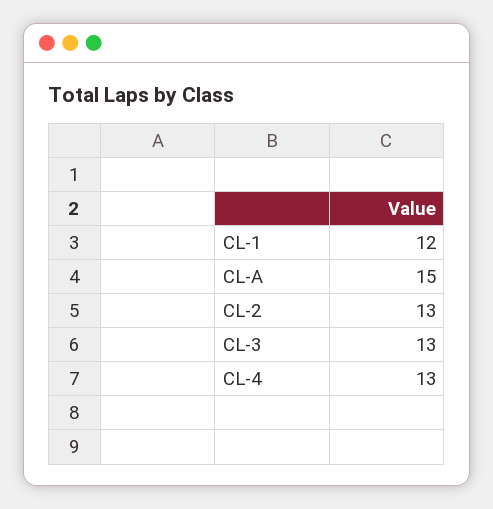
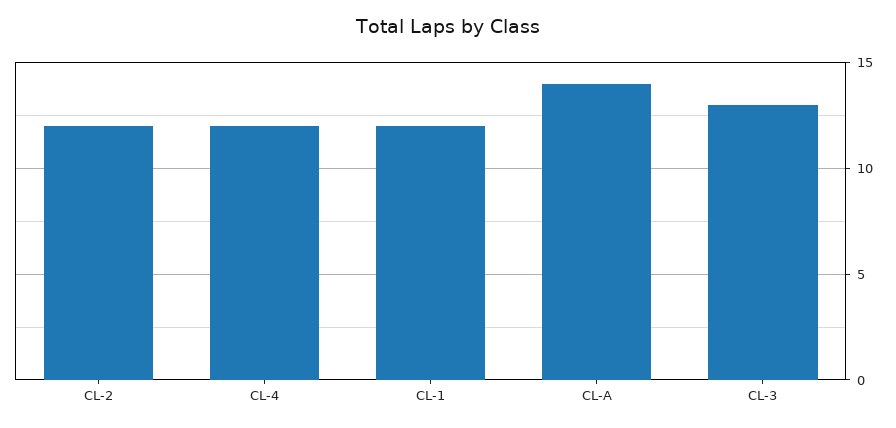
CL-A: 15 -> 14
CL-2: 13 -> 12
CL-4: 13 -> 12

